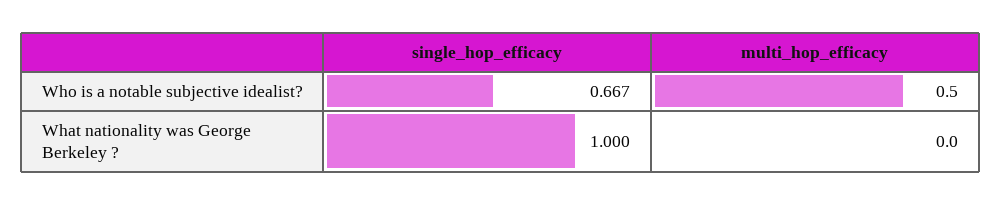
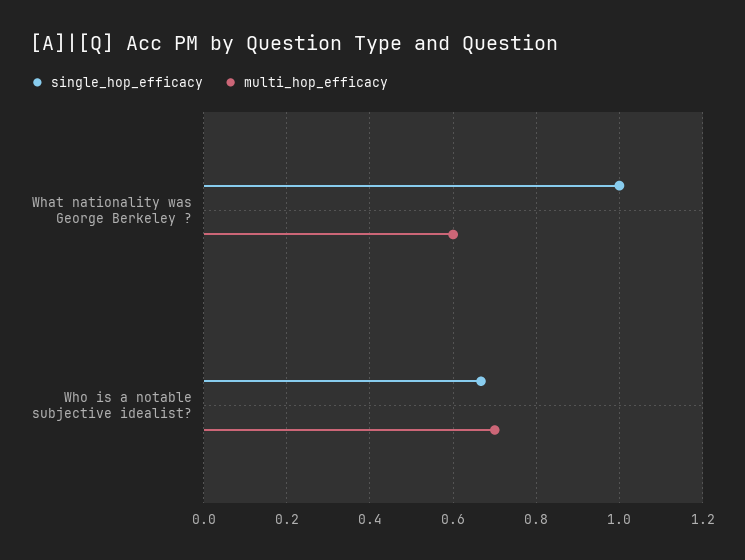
multi_hop_efficacy, Who is a notable subjective idealist?: 0.5 -> 0.7
multi_hop_efficacy, What nationality was George Berkeley ?: 0 -> 0.6

